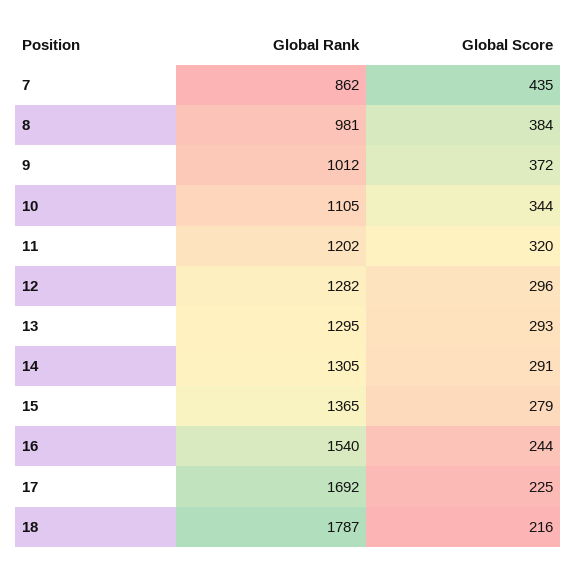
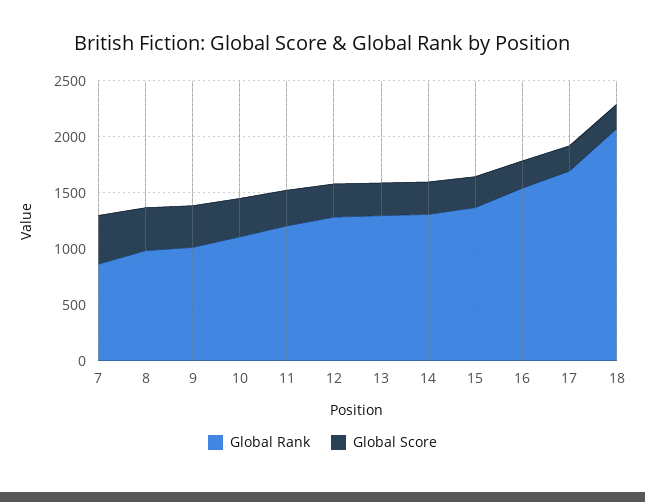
Global Rank, 18: 1787 -> 2100

